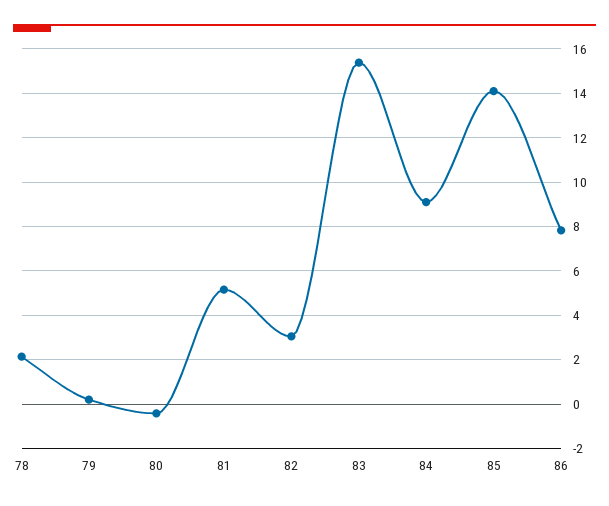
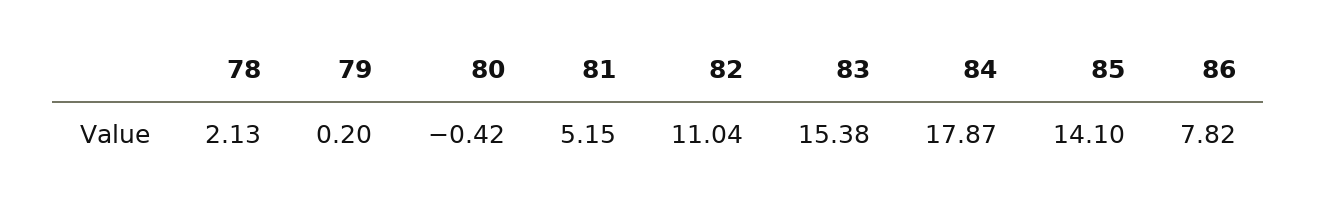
82: 3 -> 11.04
84: 9 -> 17.87

